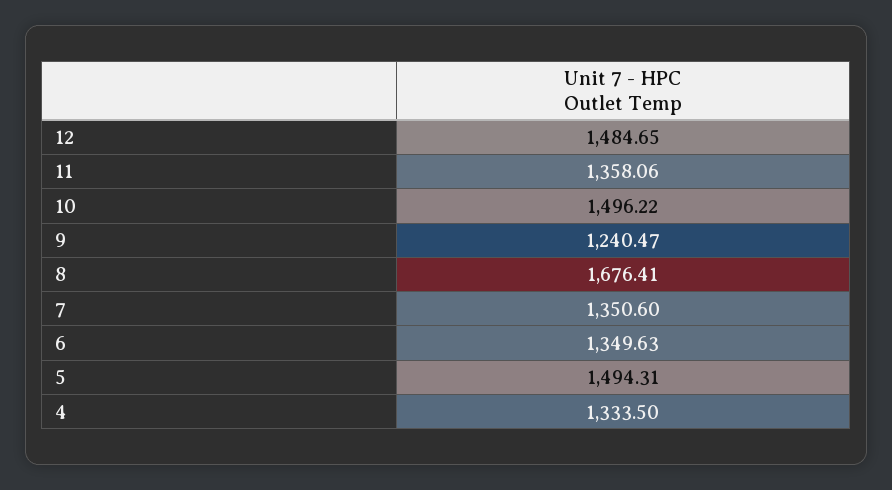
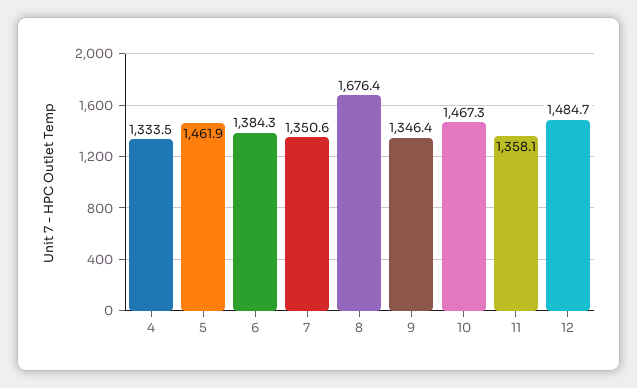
10: 1496.22 -> 1467.3
9: 1240.47 -> 1346.4
6: 1349.63 -> 1384.3
5: 1494.31 -> 1461.9

